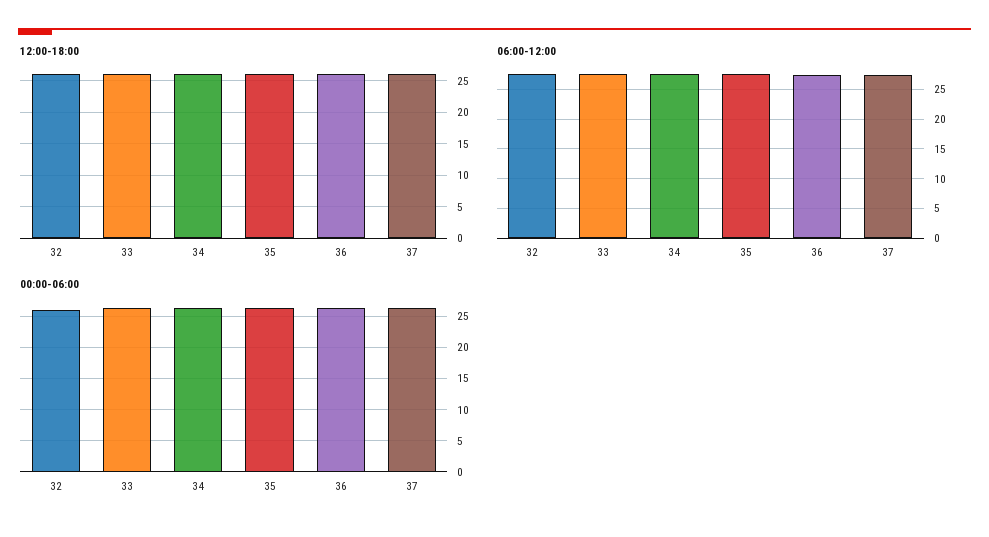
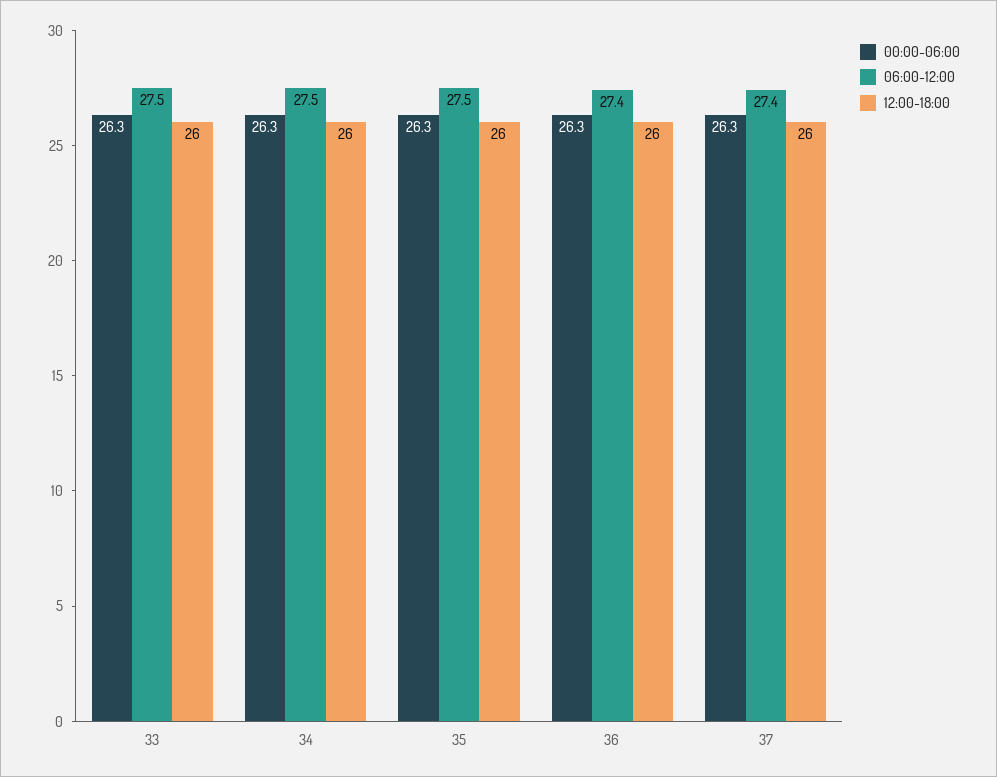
12:00-18:00, 32: 26 -> none
06:00-12:00, 32: 27.5 -> none
00:00-06:00, 32: 26 -> none

